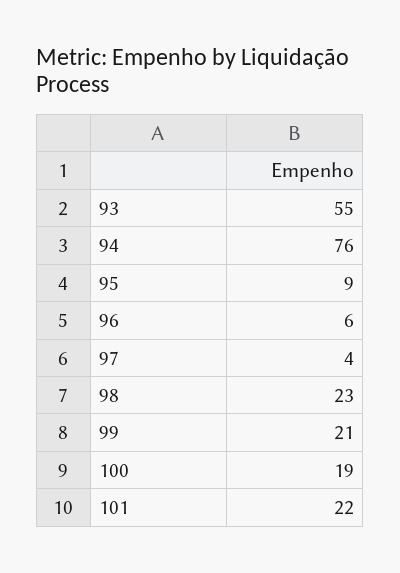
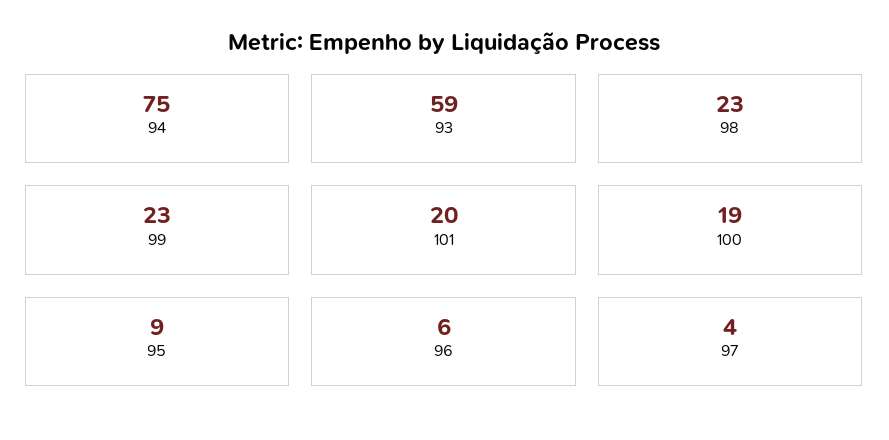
93: 55 -> 59
94: 76 -> 75
99: 21 -> 23
101: 22 -> 20

